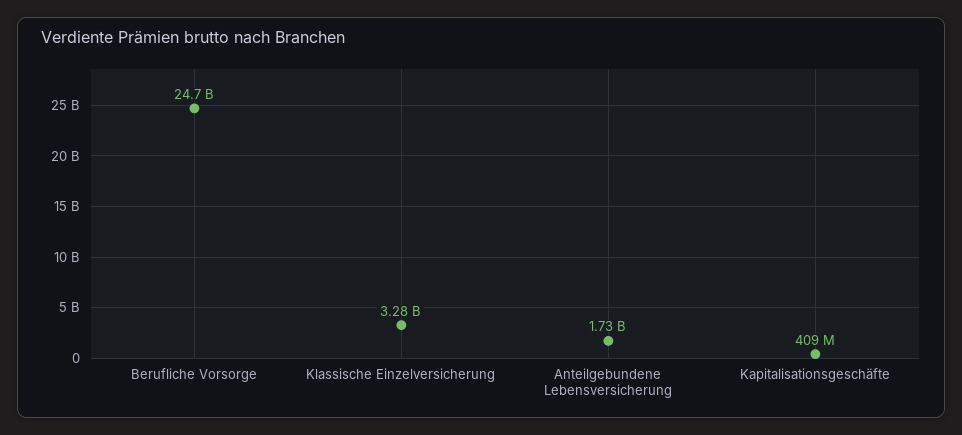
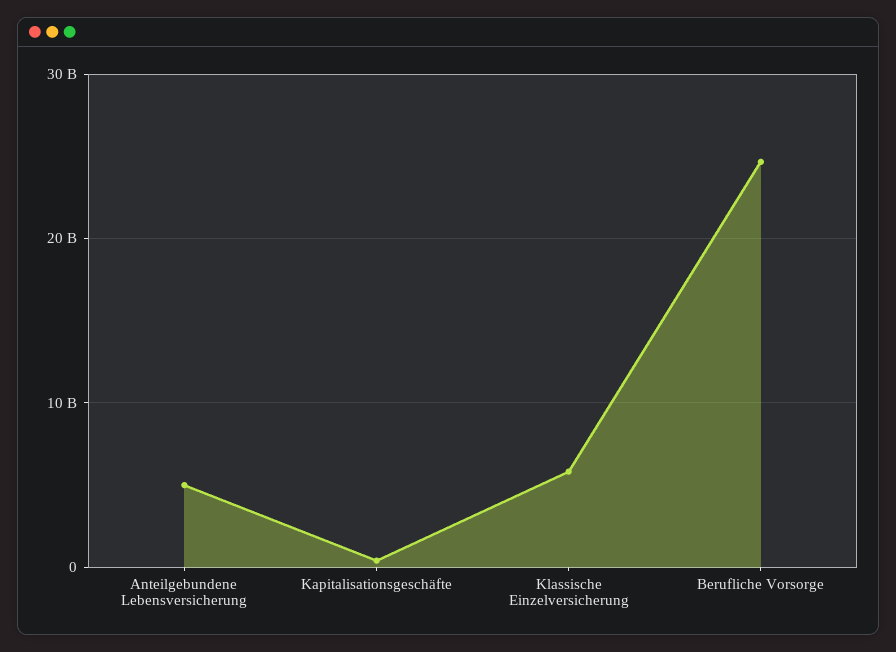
Klassische Einzelversicherung: 3280000000 -> 6000000000
Anteilgebundene Lebensversicherung: 1730000000 -> 5000000000

